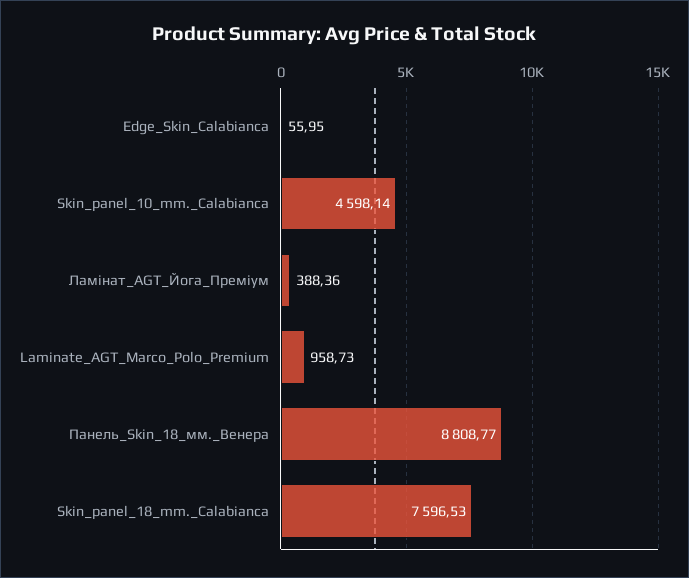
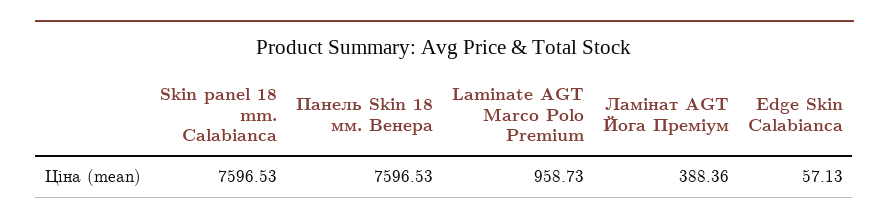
Edge_Skin_Calabianca: 55.95 -> 57.13
Skin_panel_10_mm._Calabianca: 4598.14 -> none
Панель_Skin_18_мм._Венера: 8808.77 -> 7596.53

